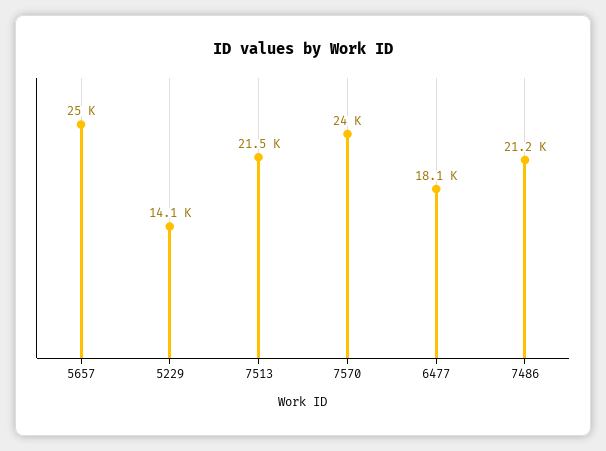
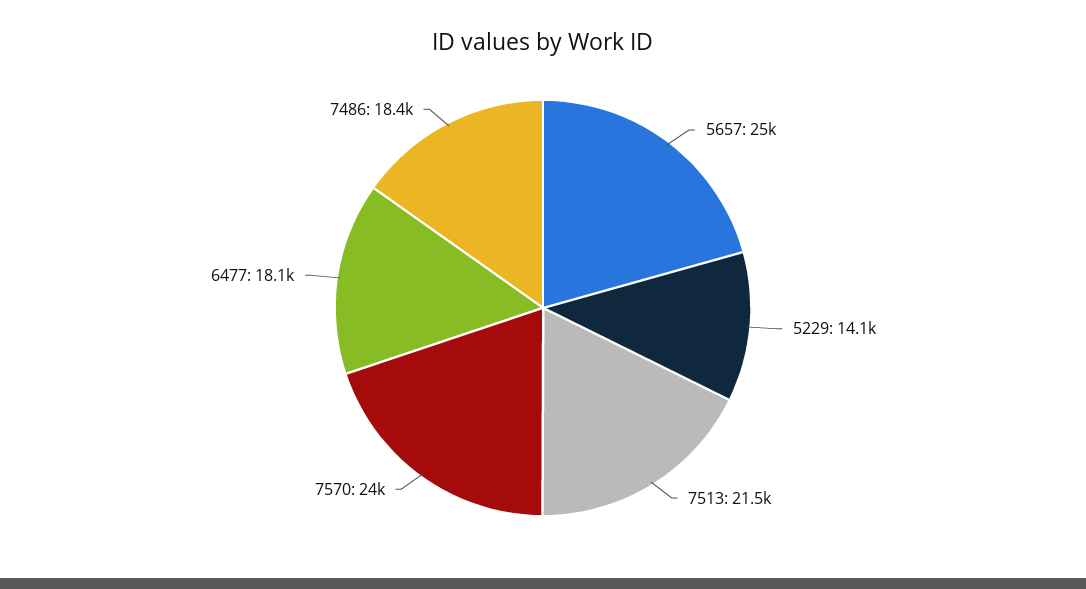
7486: 21200 -> 18400

